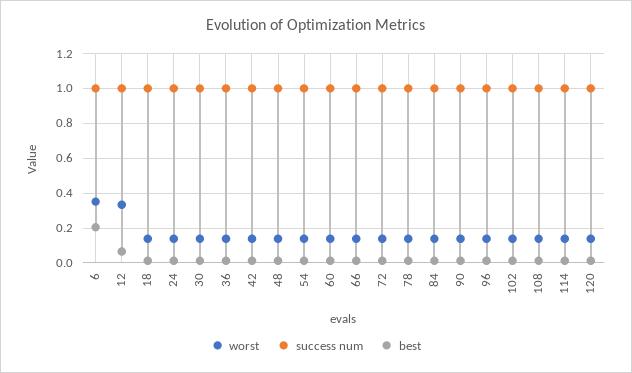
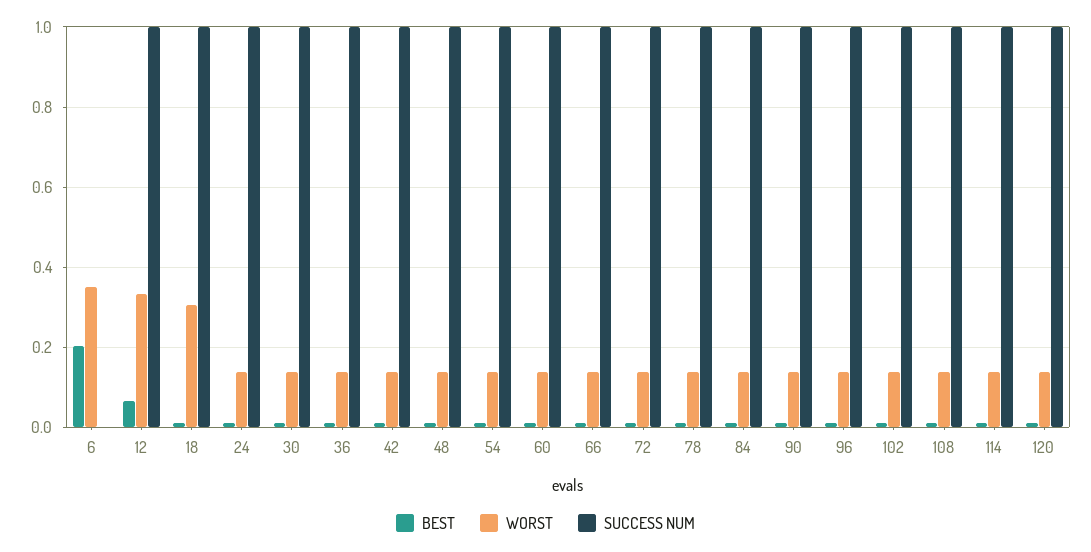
success num, 6: 1 -> 0
worst, 18: 0.15 -> 0.3

